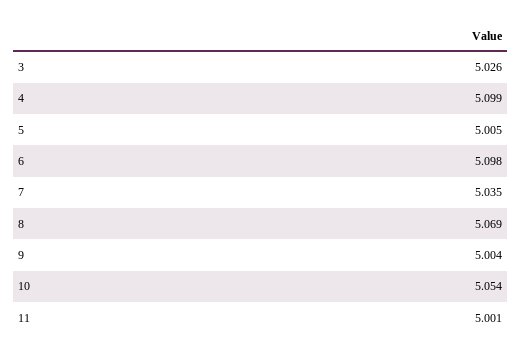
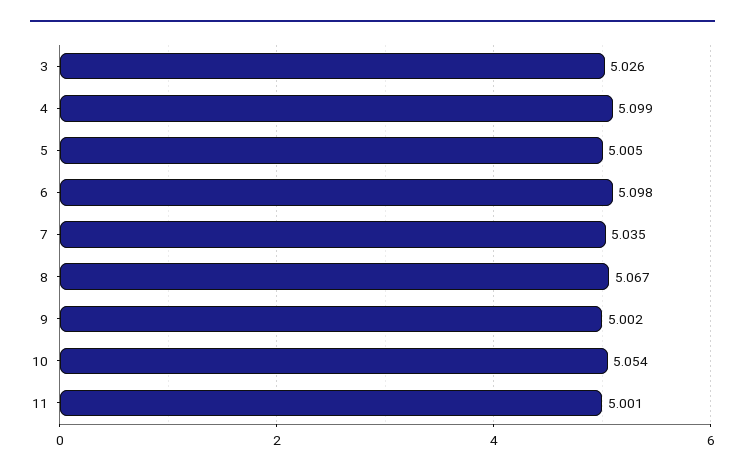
8: 5.069 -> 5.067
9: 5.004 -> 5.002

